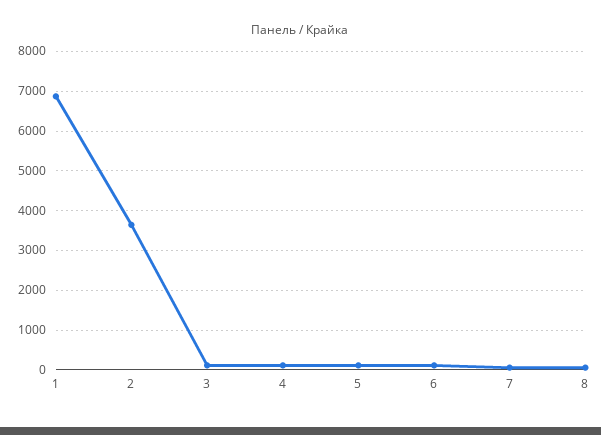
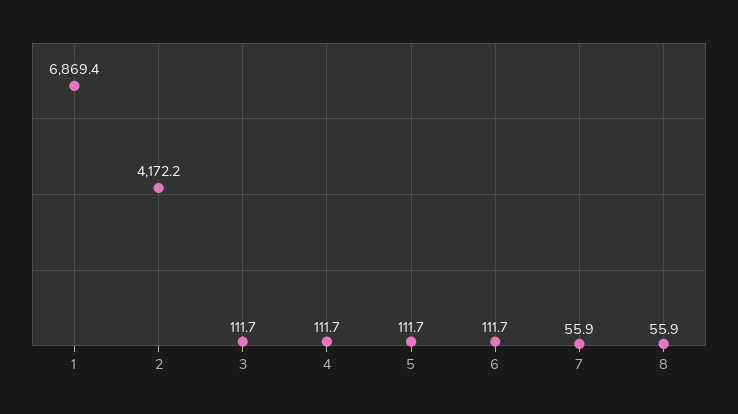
2: 3600 -> 4172.2

